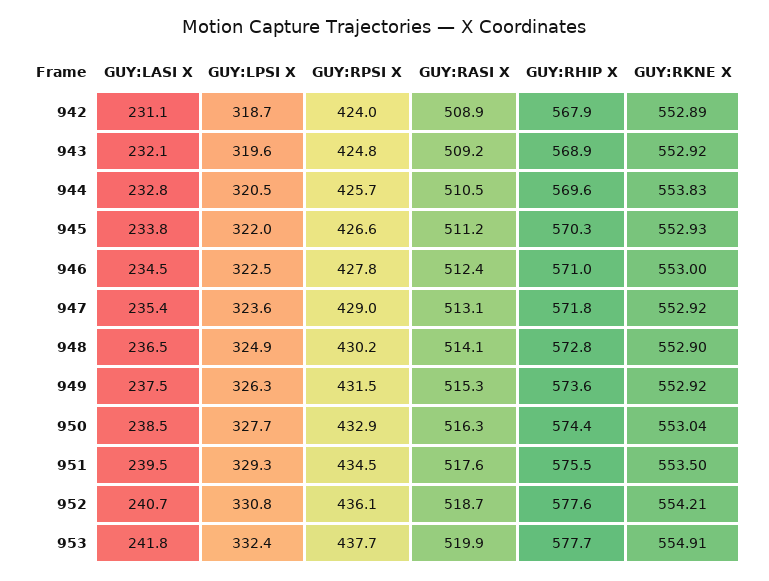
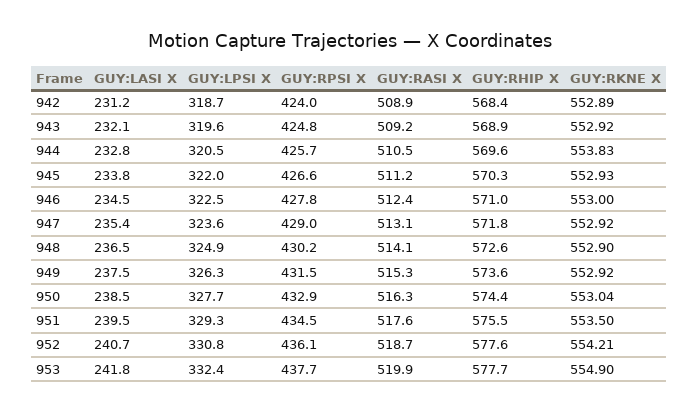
GUY:LASI X, 942: 231.1 -> 231.2
GUY:RHIP X, 942: 567.9 -> 568.4
GUY:RHIP X, 948: 572.8 -> 572.6
GUY:RKNE X, 953: 554.91 -> 554.9

